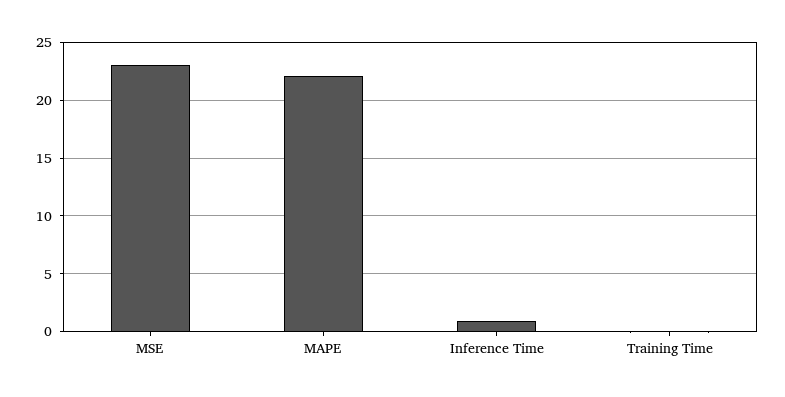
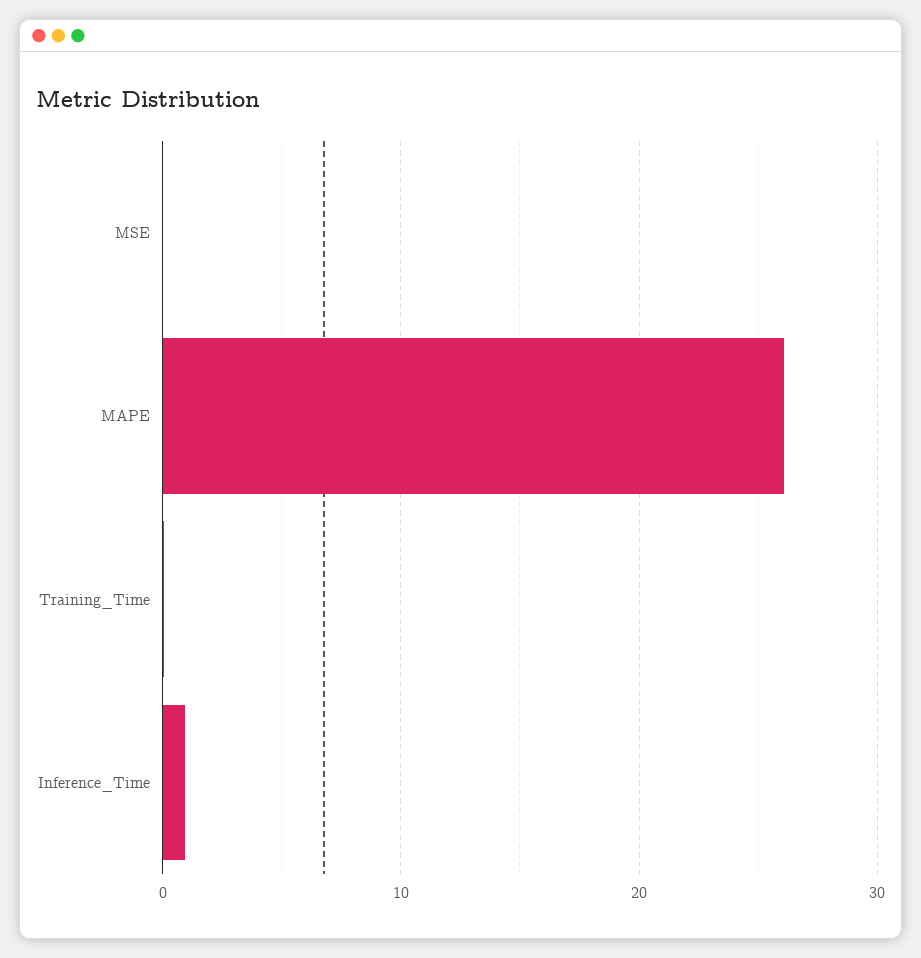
MSE: 23 -> 0
MAPE: 22 -> 26

